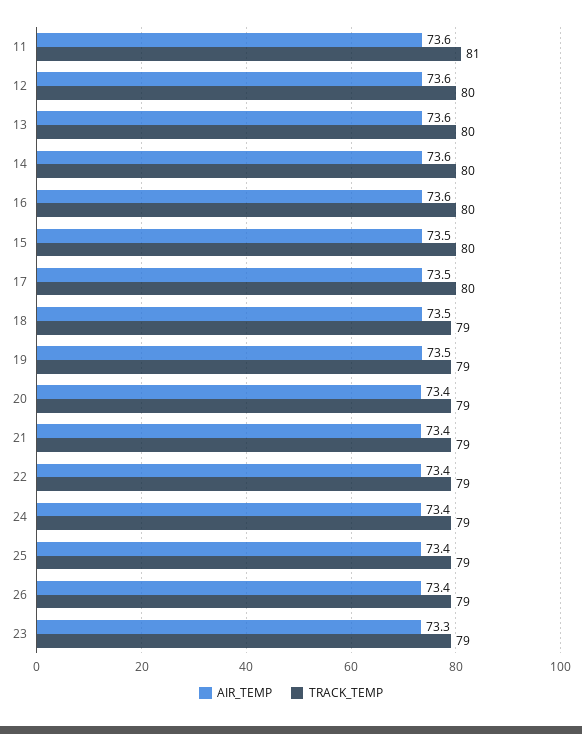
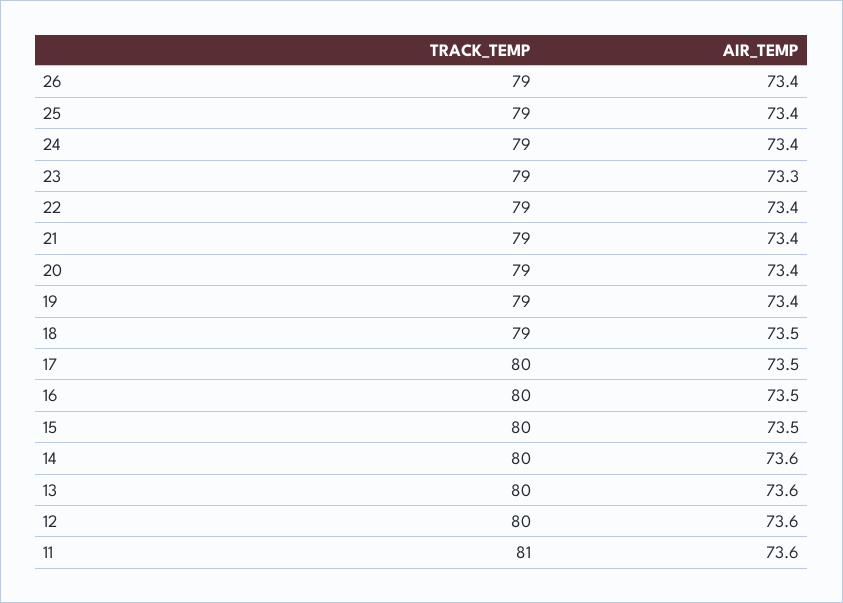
AIR_TEMP, 16: 73.6 -> 73.5
AIR_TEMP, 19: 73.5 -> 73.4

